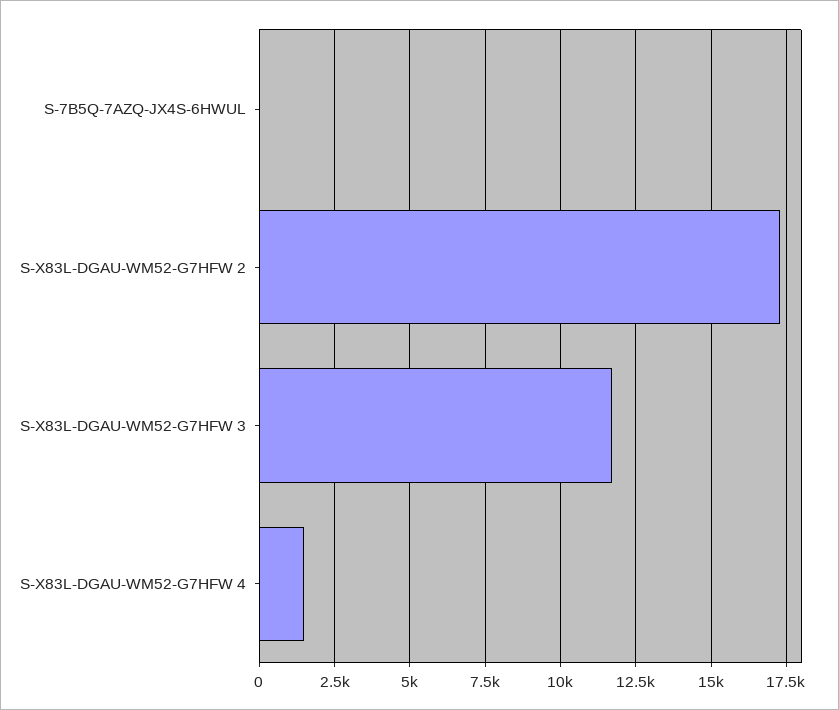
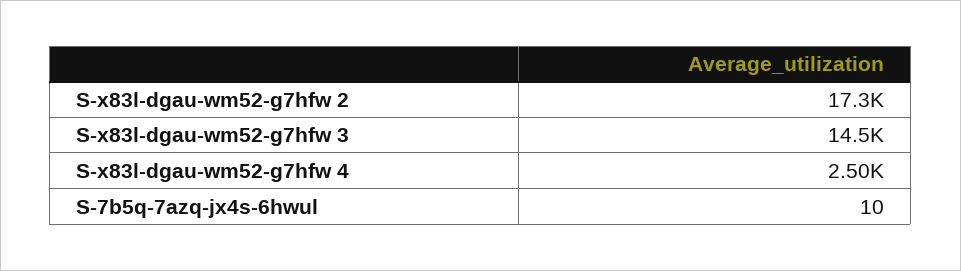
S-X83L-DGAU-WM52-G7HFW 3: 11750 -> 14500
S-X83L-DGAU-WM52-G7HFW 4: 1500 -> 2500

